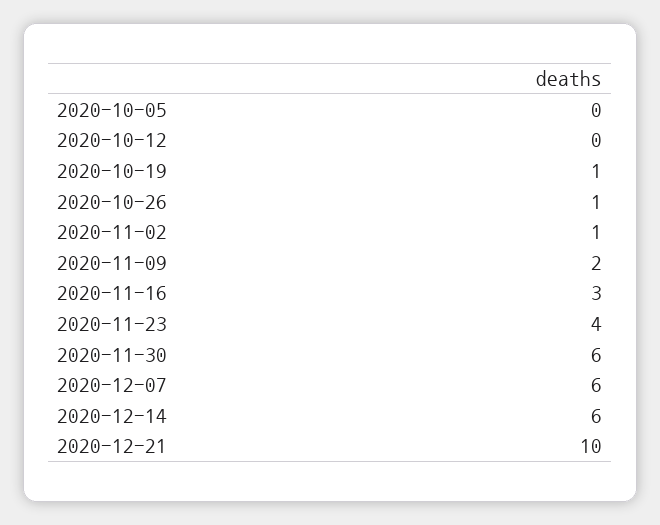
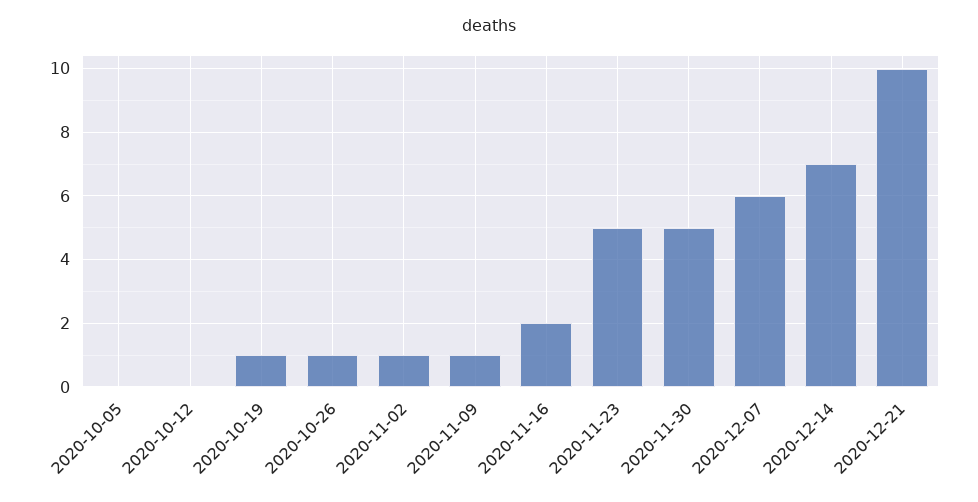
2020-11-09: 2 -> 1
2020-11-16: 3 -> 2
2020-11-23: 4 -> 5
2020-11-30: 6 -> 5
2020-12-14: 6 -> 7

